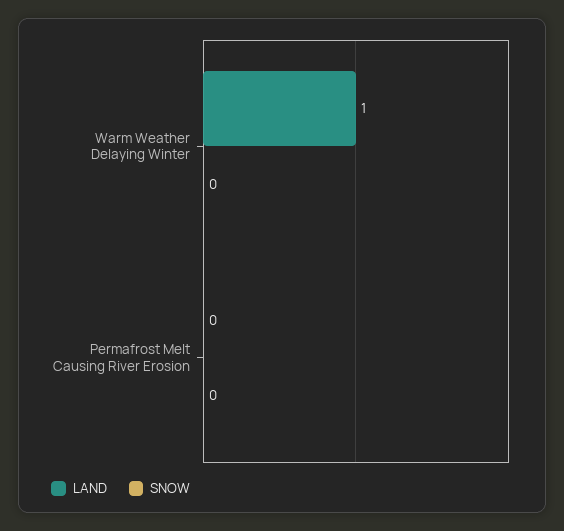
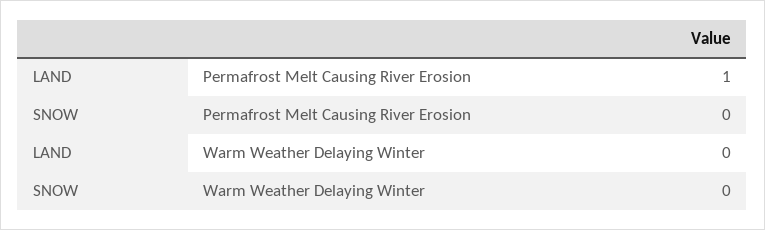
LAND, Warm Weather Delaying Winter: 1 -> 0
LAND, Permafrost Melt Causing River Erosion: 0 -> 1

